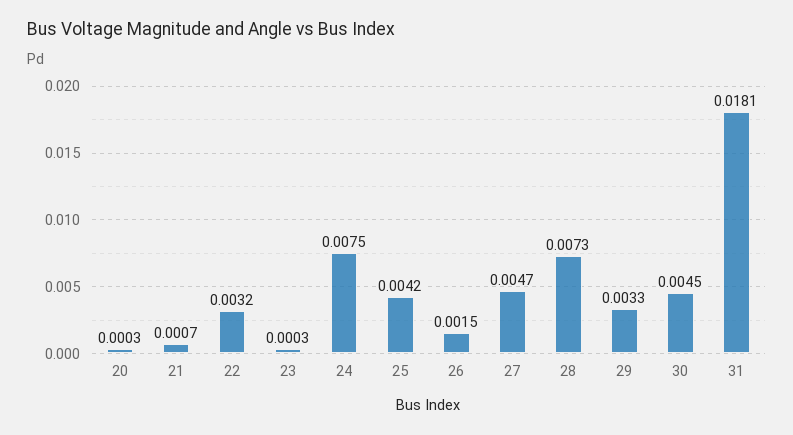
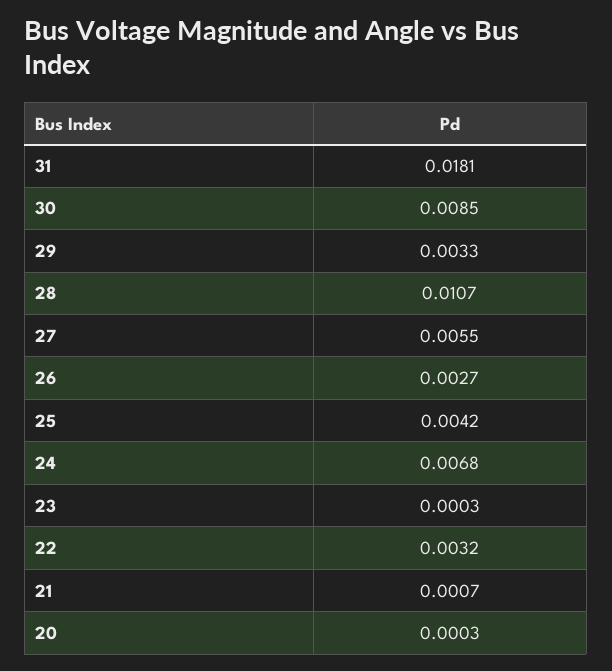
24: 0.0075 -> 0.0068
26: 0.0015 -> 0.0027
27: 0.0047 -> 0.0055
28: 0.0073 -> 0.0107
30: 0.0045 -> 0.0085

